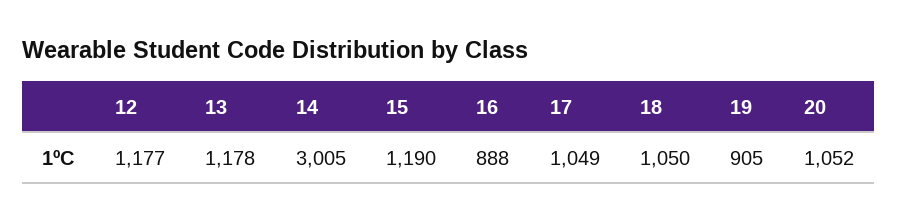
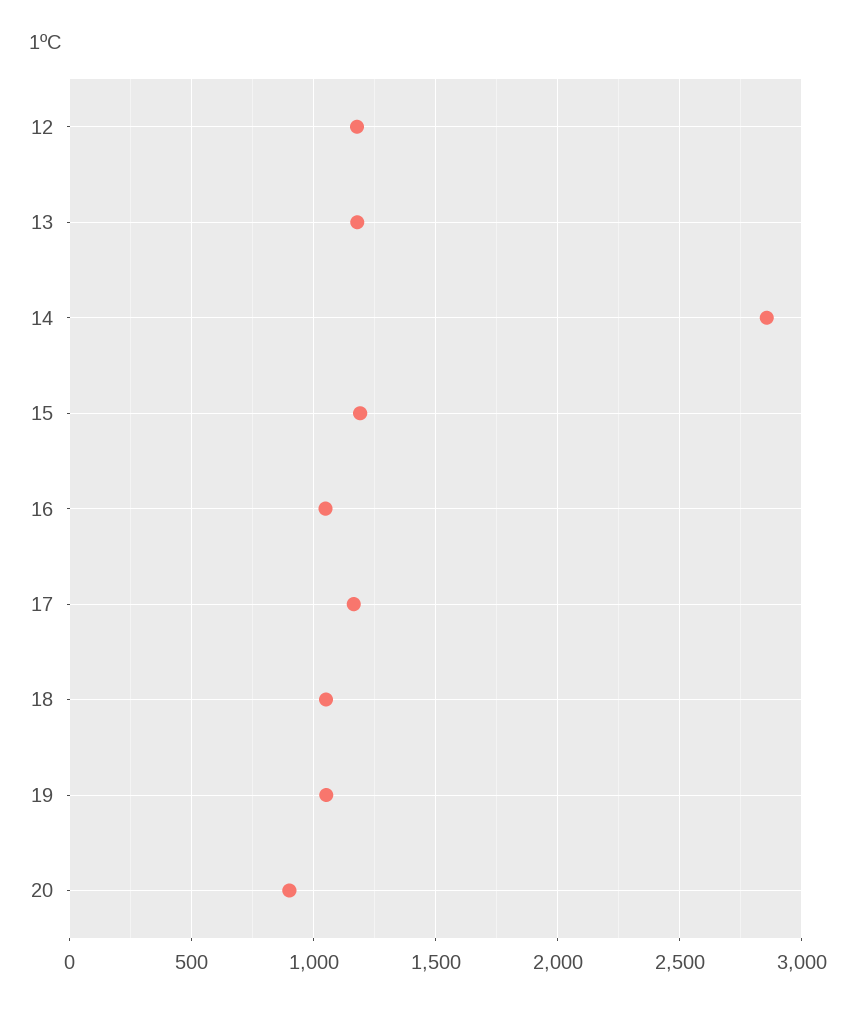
14: 3005 -> 2850
16: 888 -> 1050
17: 1049 -> 1150
19: 905 -> 1050
20: 1052 -> 900

